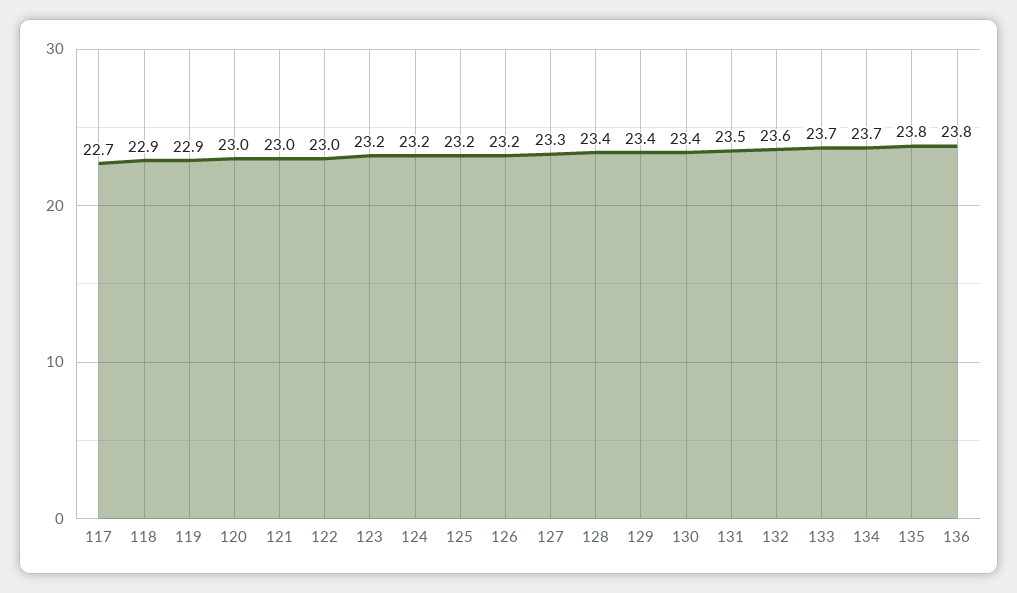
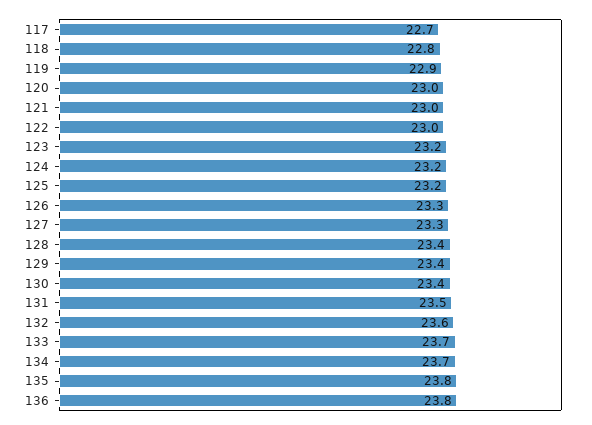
118: 22.9 -> 22.8
126: 23.2 -> 23.3

